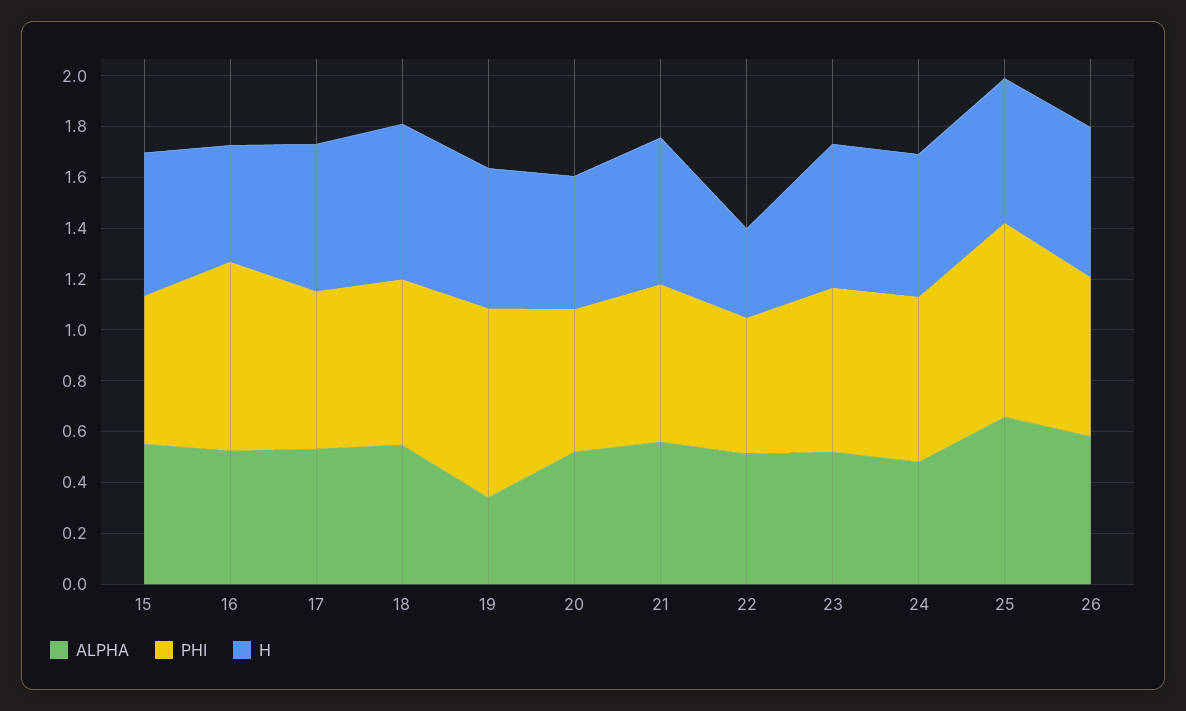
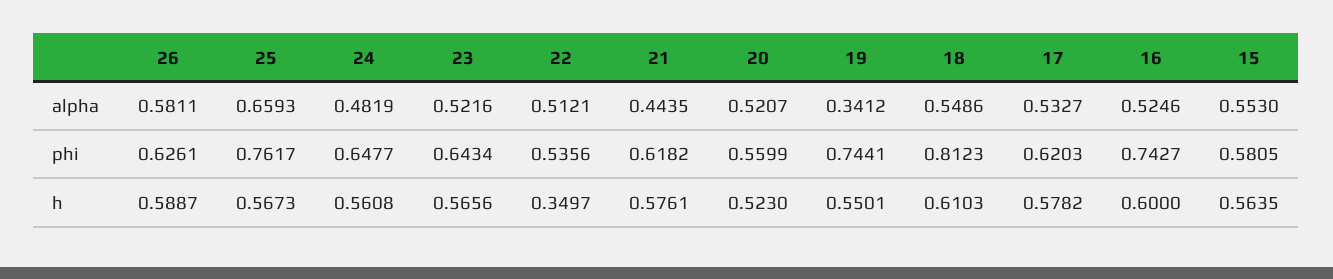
H, 16: 0.45 -> 0.6
PHI, 18: 0.65 -> 0.8123
ALPHA, 21: 0.55 -> 0.4435

